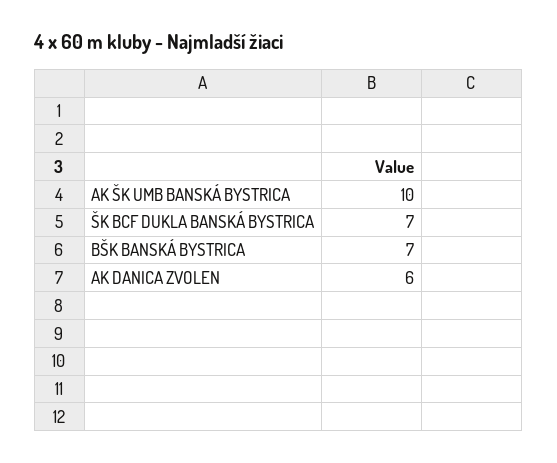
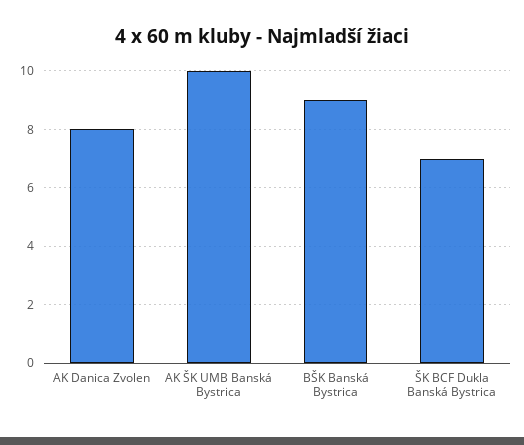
BŠK BANSKÁ BYSTRICA: 7 -> 9
AK DANICA ZVOLEN: 6 -> 8

